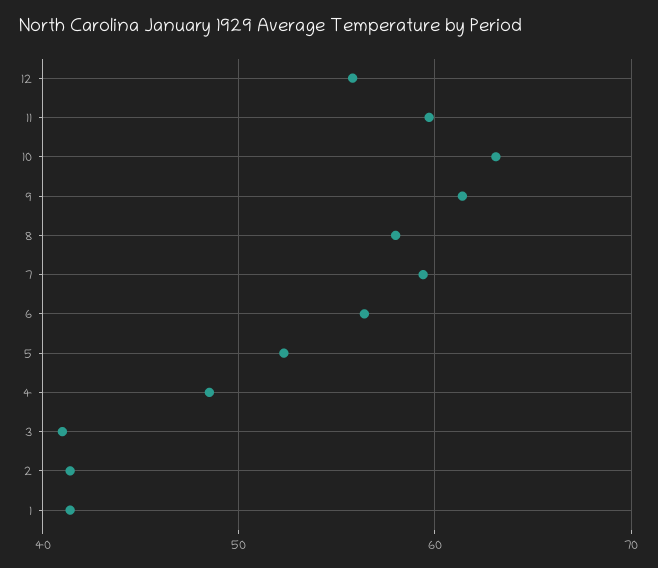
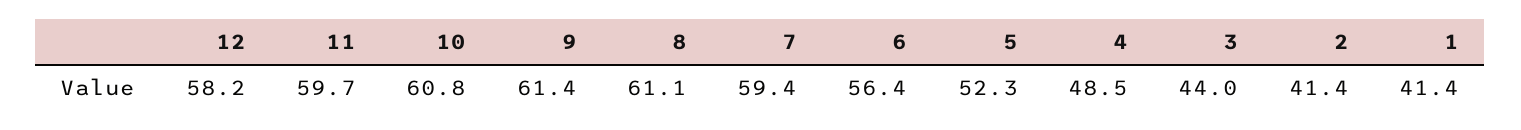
12: 56 -> 58.2
10: 63 -> 60.8
8: 58 -> 61.1
3: 41 -> 44

